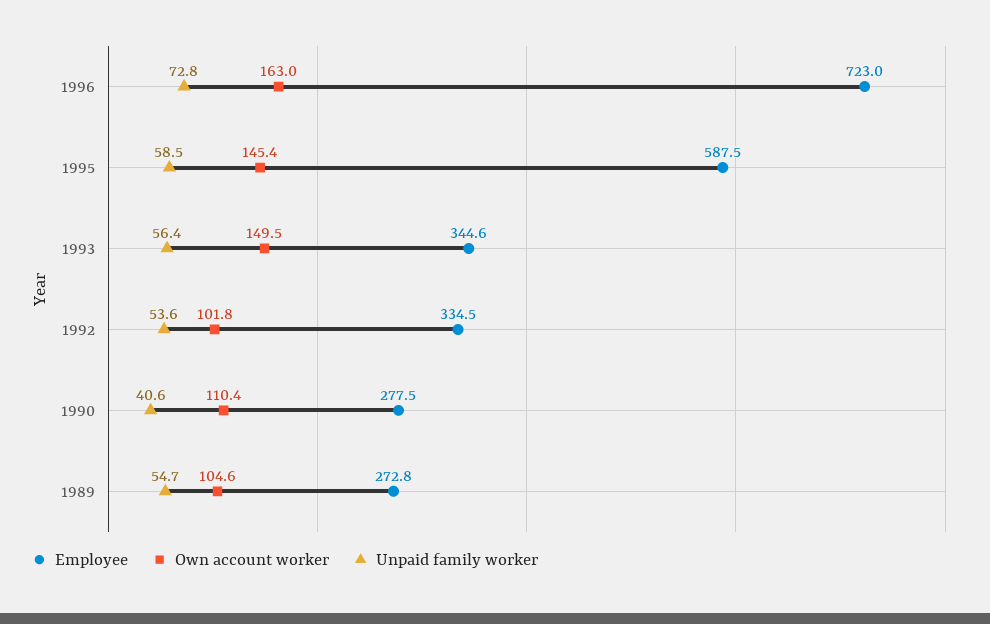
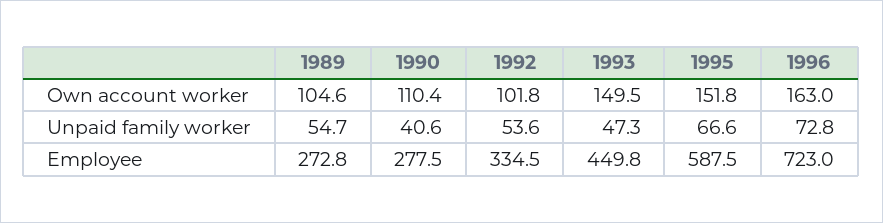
Own account worker, 1995: 145.4 -> 151.8
Unpaid family worker, 1995: 58.5 -> 66.6
Employee, 1993: 344.6 -> 449.8
Unpaid family worker, 1993: 56.4 -> 47.3

